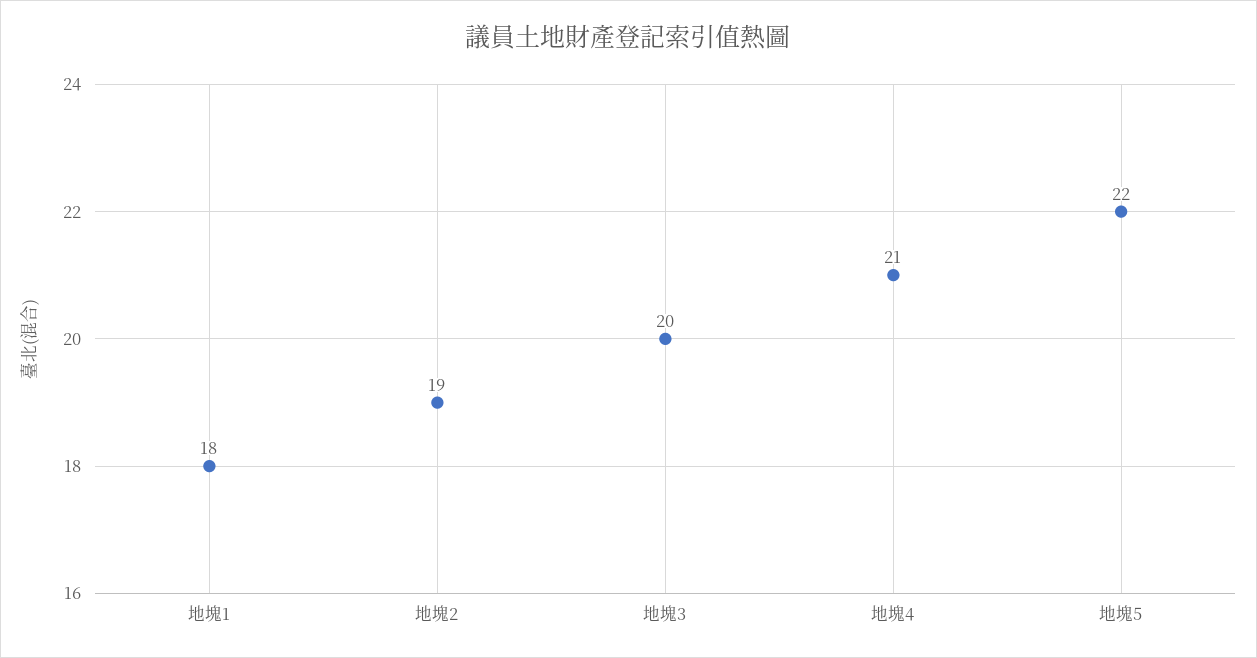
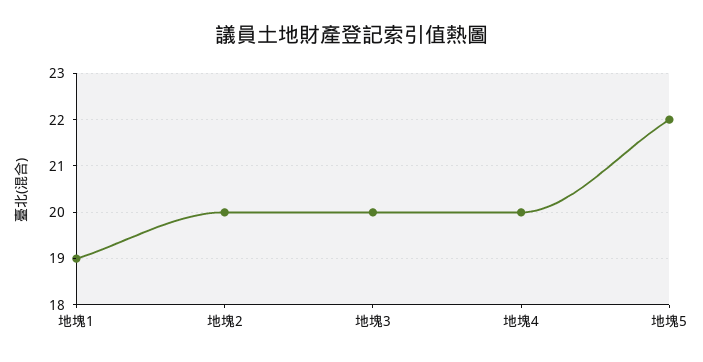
地塊1: 18 -> 19
地塊2: 19 -> 20
地塊4: 21 -> 20

